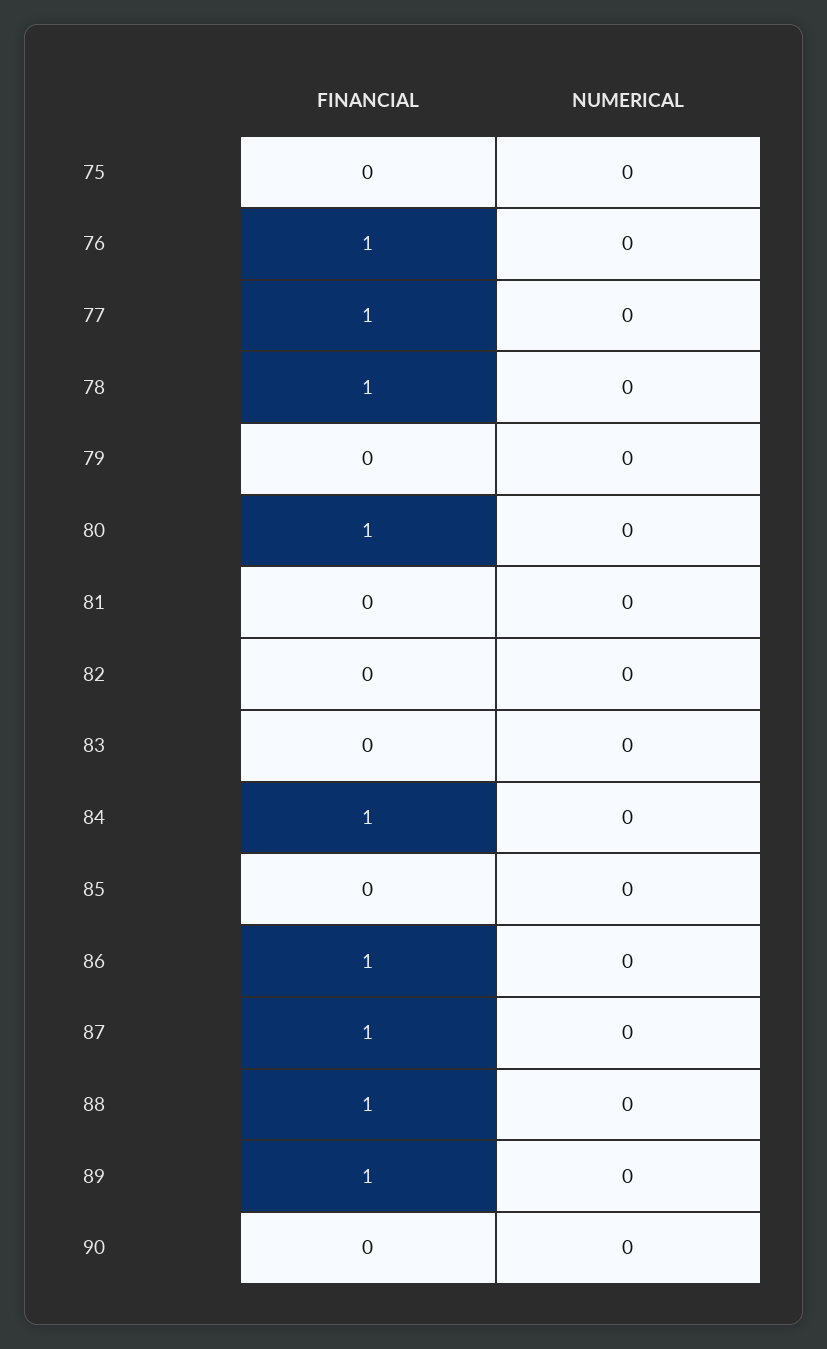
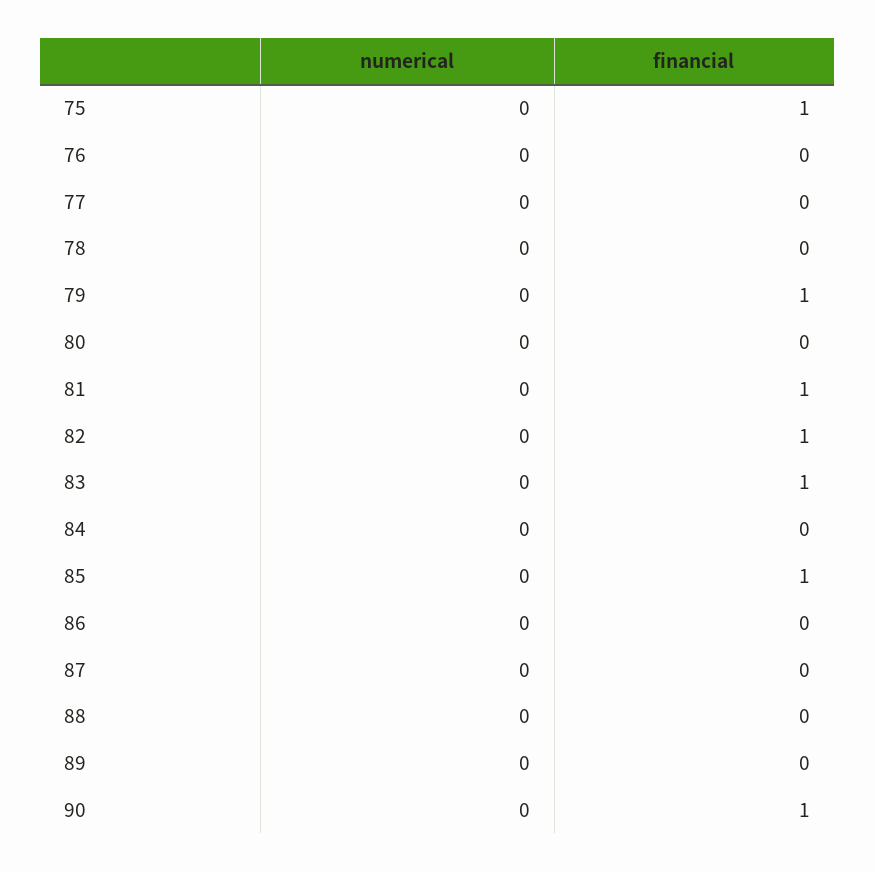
FINANCIAL, 75: 0 -> 1
FINANCIAL, 76: 1 -> 0
FINANCIAL, 77: 1 -> 0
FINANCIAL, 78: 1 -> 0
FINANCIAL, 79: 0 -> 1
FINANCIAL, 80: 1 -> 0
FINANCIAL, 81: 0 -> 1
FINANCIAL, 82: 0 -> 1
FINANCIAL, 83: 0 -> 1
FINANCIAL, 84: 1 -> 0
FINANCIAL, 85: 0 -> 1
FINANCIAL, 86: 1 -> 0
FINANCIAL, 87: 1 -> 0
FINANCIAL, 88: 1 -> 0
FINANCIAL, 89: 1 -> 0
FINANCIAL, 90: 0 -> 1

